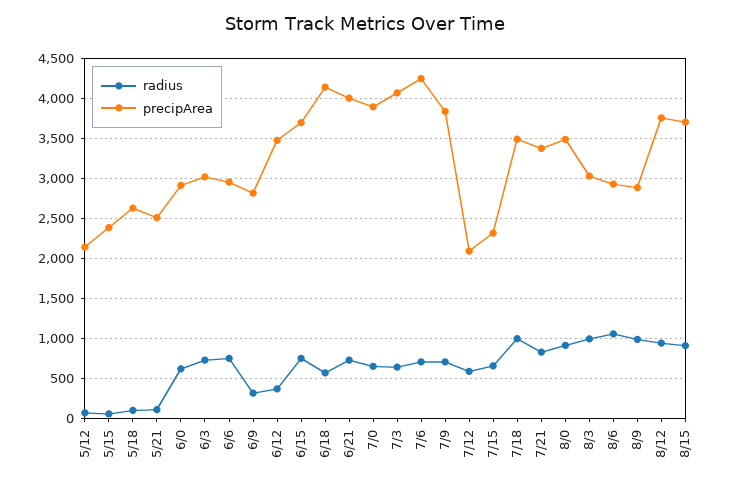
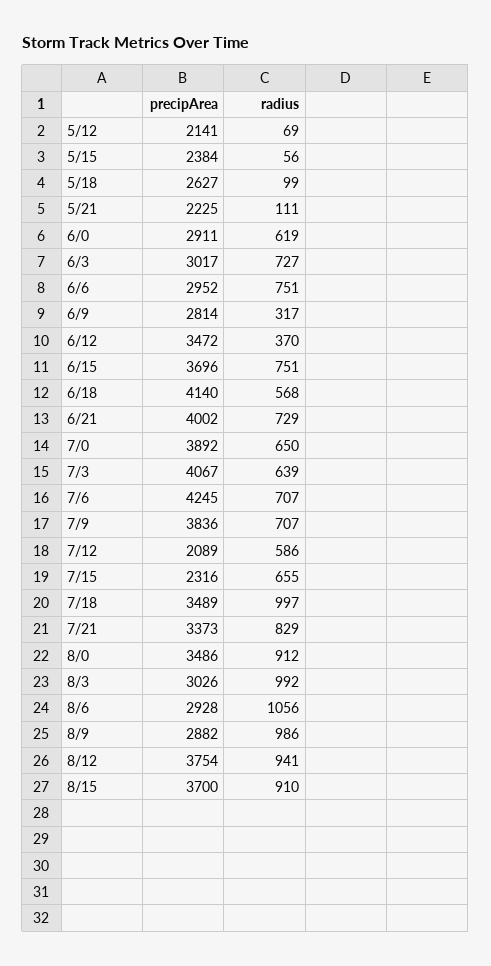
precipArea, 5/21: 2500 -> 2225

